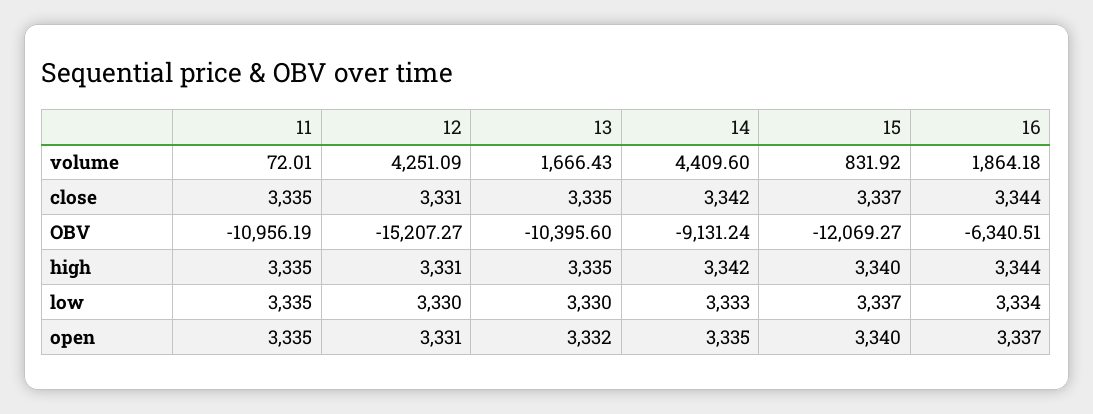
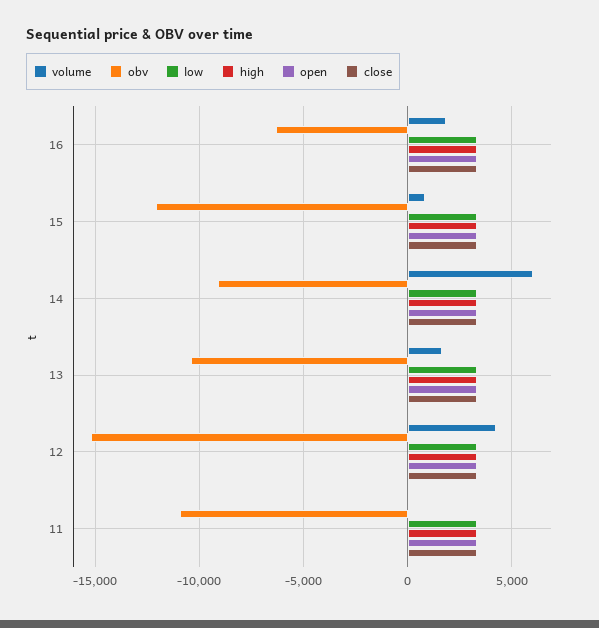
volume, 14: 4409.6 -> 6000

